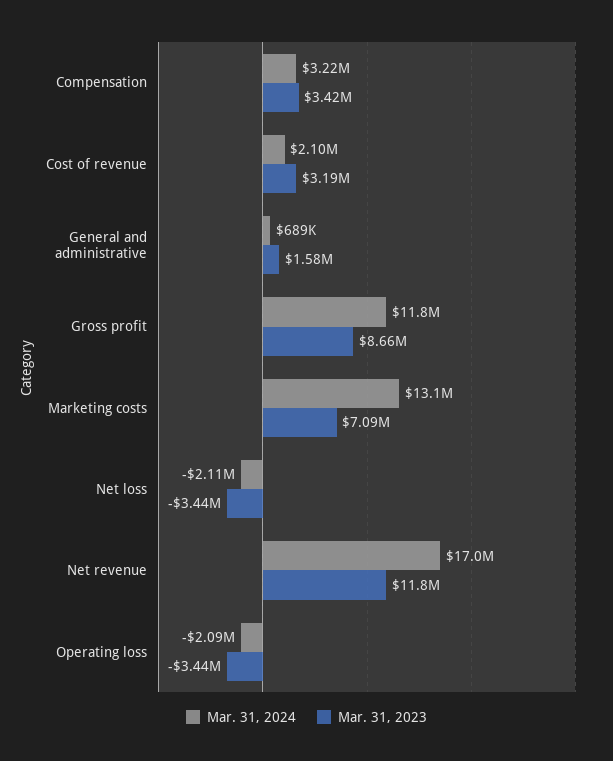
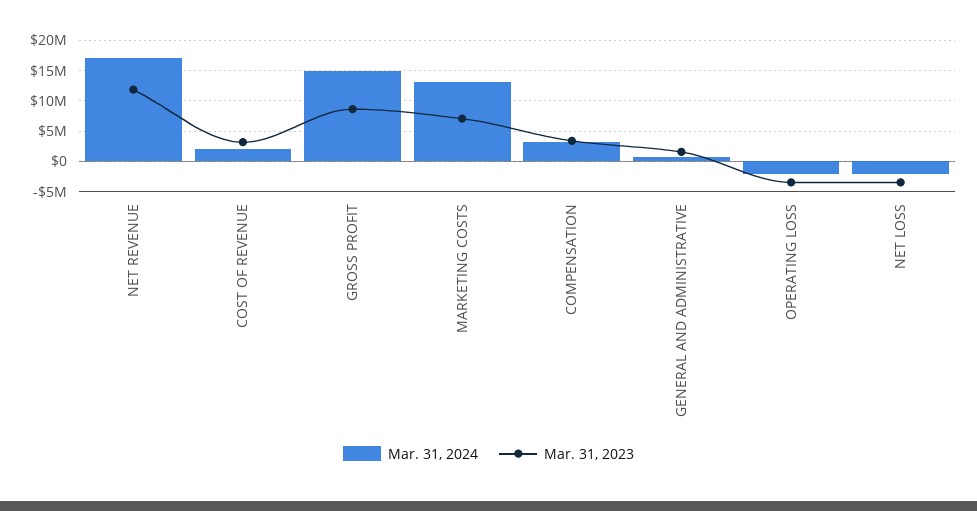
Mar. 31, 2024, Gross profit: 11800000 -> 15000000

